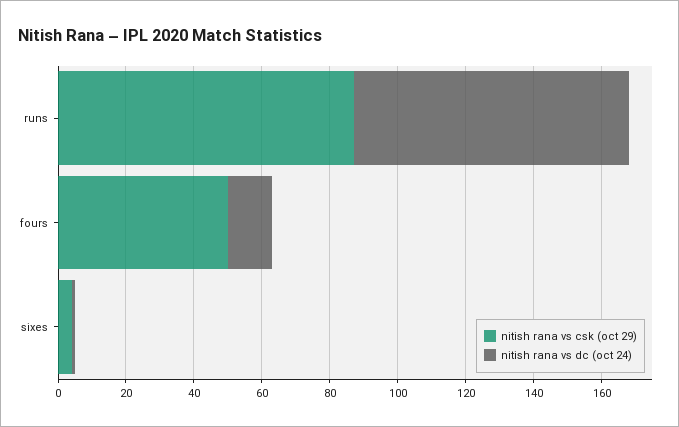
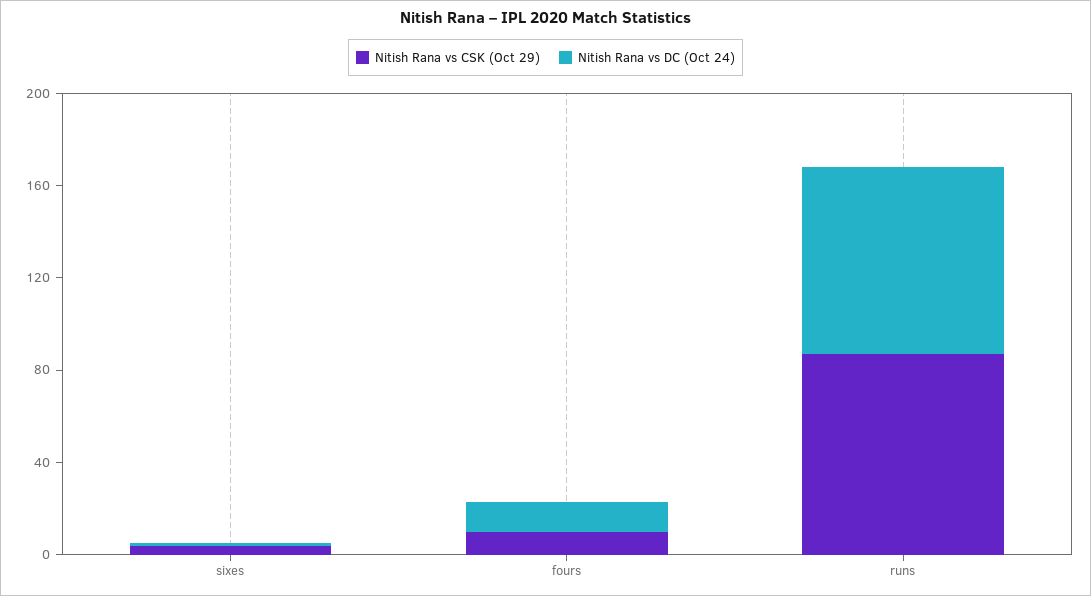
nitish rana vs csk (oct 29), fours: 50 -> 10

